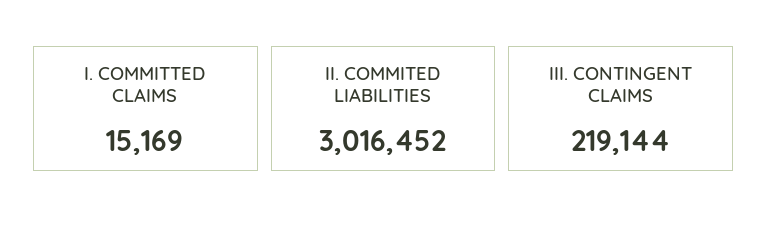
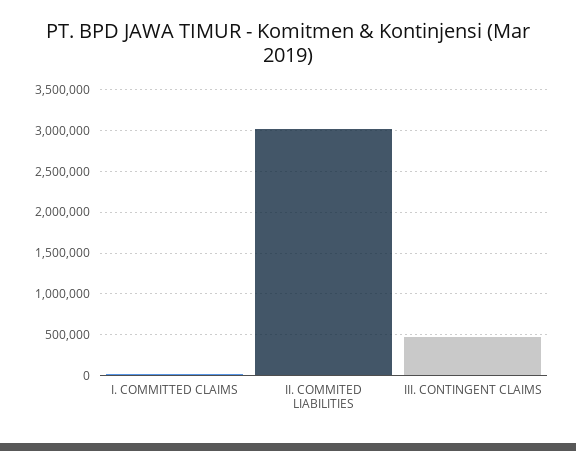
III. CONTINGENT CLAIMS: 219144 -> 500000

